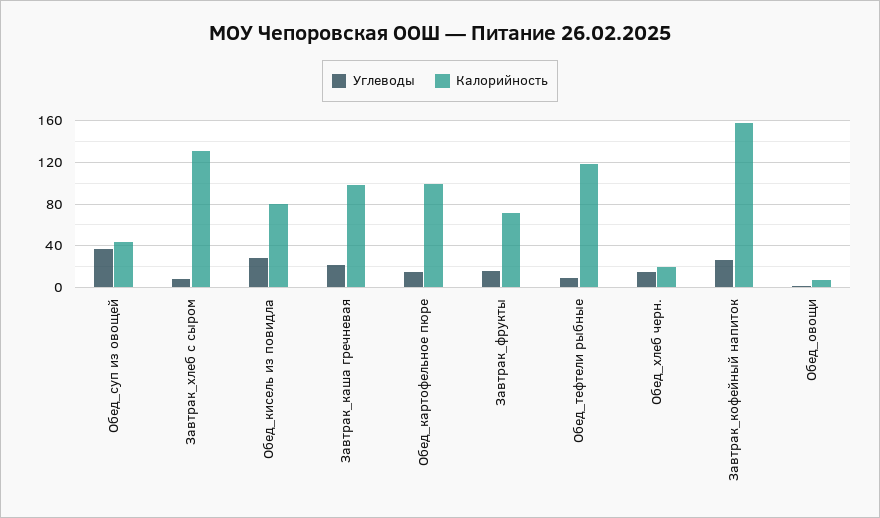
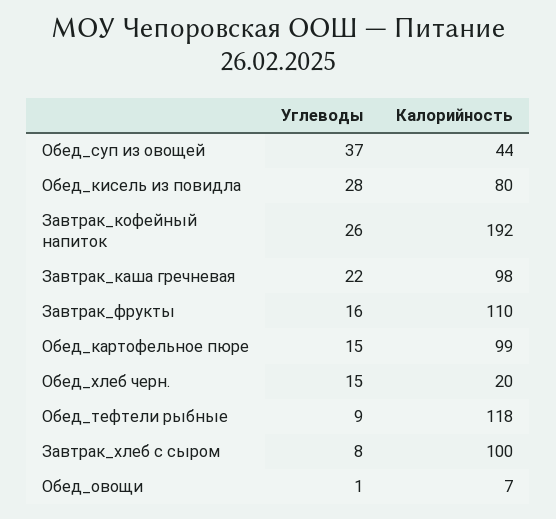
Калорийность, Завтрак_хлеб с сыром: 130 -> 100
Калорийность, Завтрак_фрукты: 70 -> 110
Калорийность, Завтрак_кофейный напиток: 160 -> 192

